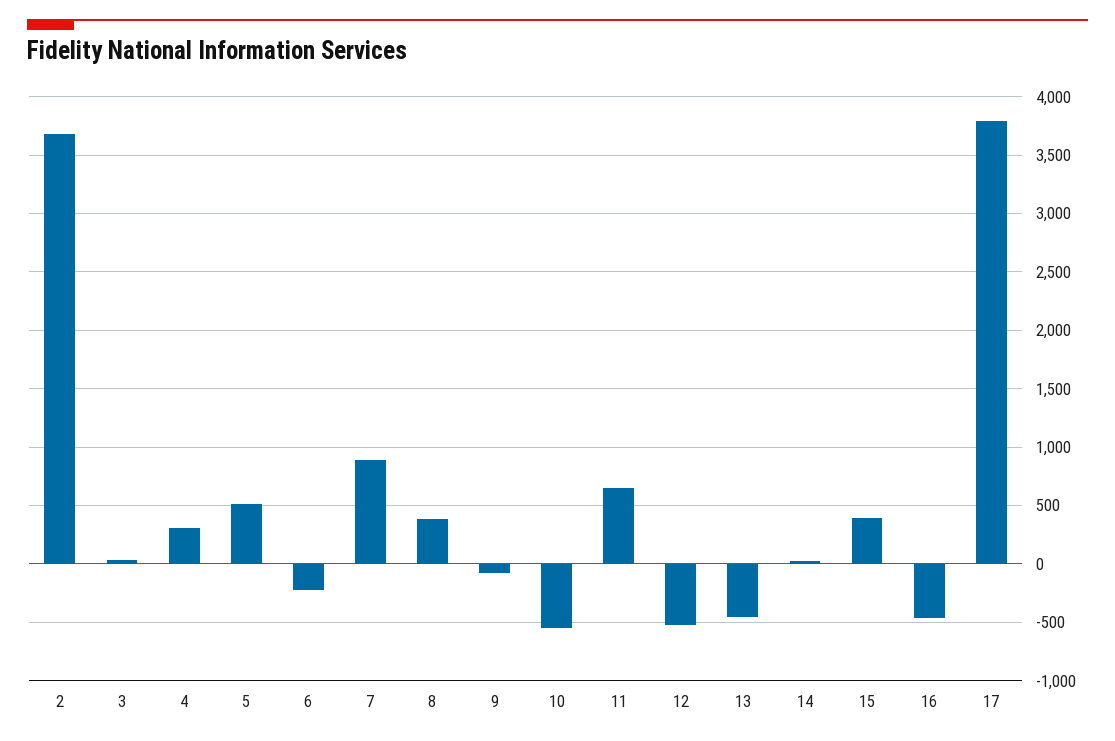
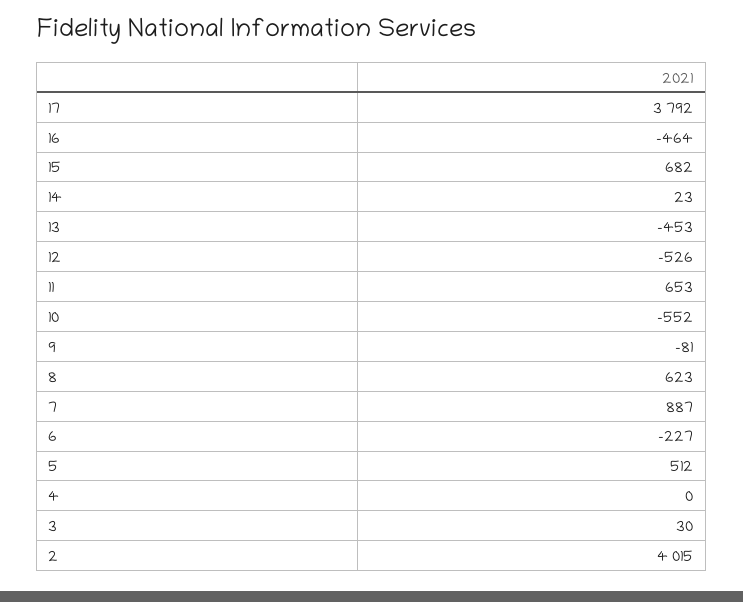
2: 3700 -> 4015
4: 300 -> 0
8: 400 -> 623
15: 400 -> 682

